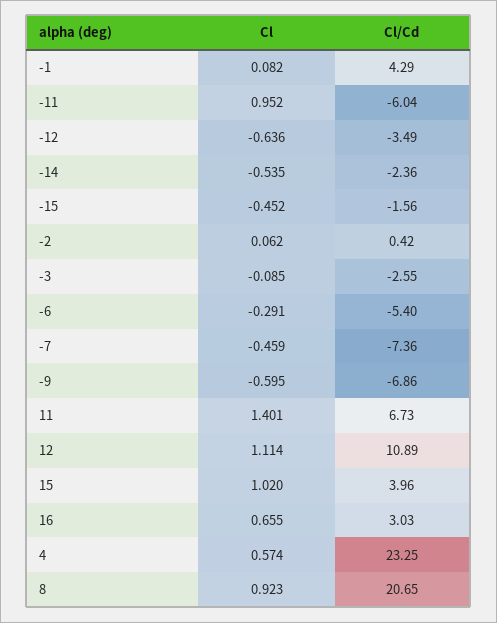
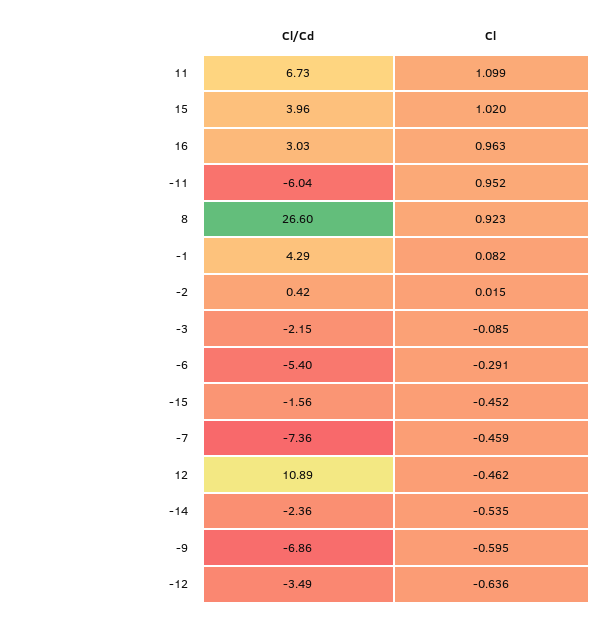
Cl, -2: 0.062 -> 0.015
Cl/Cd, -3: -2.55 -> -2.15
Cl, 11: 1.401 -> 1.099
Cl, 12: 1.114 -> -0.462
Cl, 16: 0.655 -> 0.963
Cl, 4: 0.574 -> none
Cl/Cd, 4: 23.25 -> none
Cl/Cd, 8: 20.65 -> 26.6

